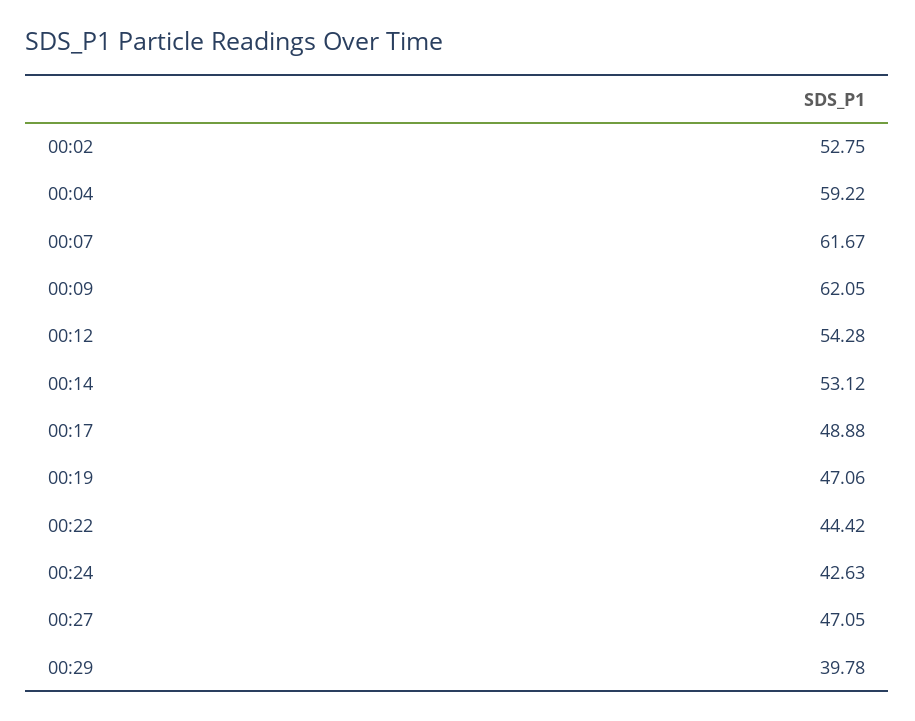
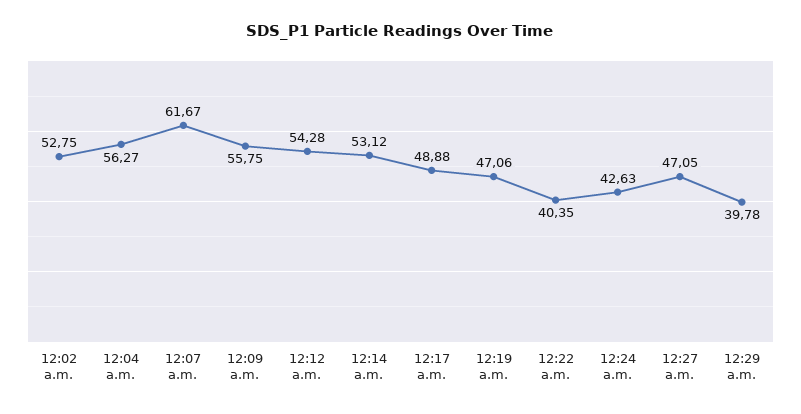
00:04: 59.22 -> 56.27
00:09: 62.05 -> 55.75
00:22: 44.42 -> 40.35

